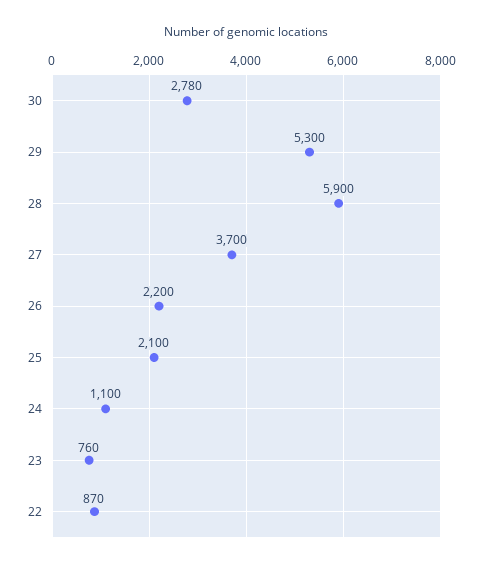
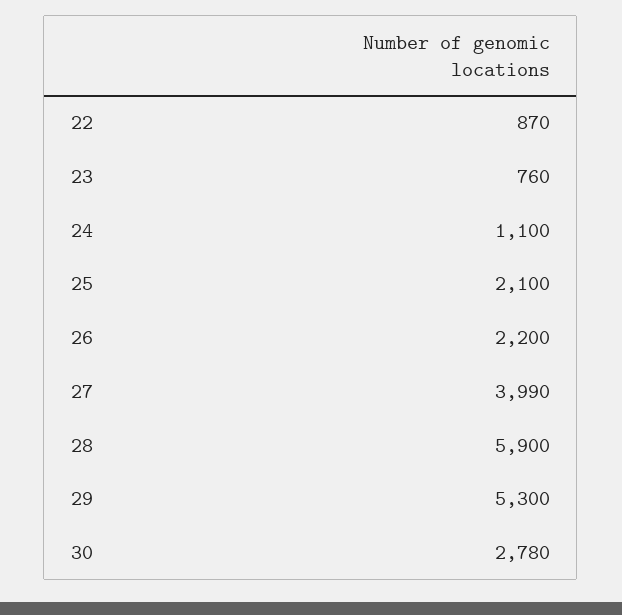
27: 3700 -> 3990

